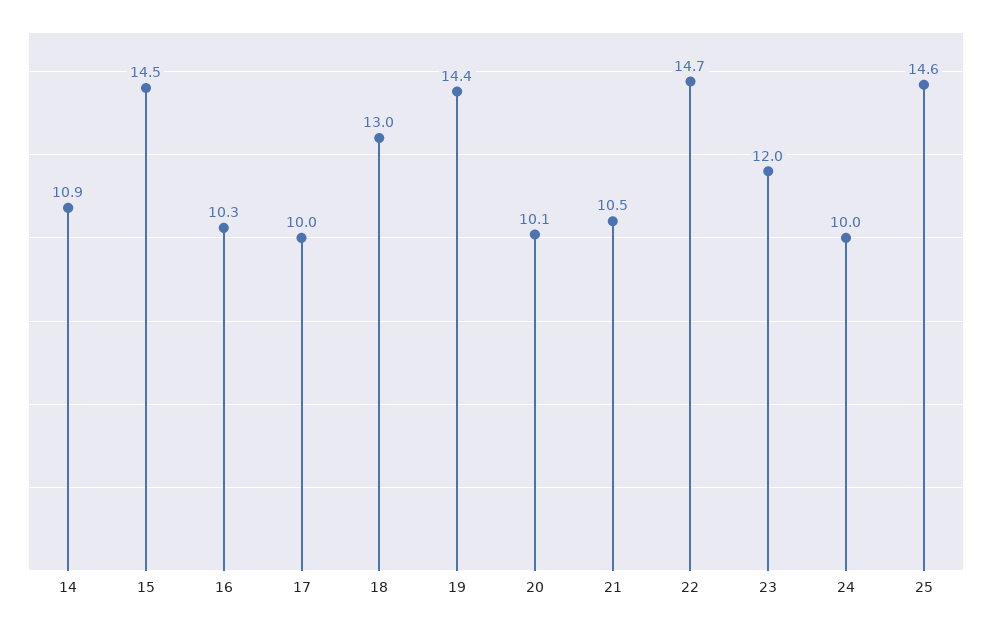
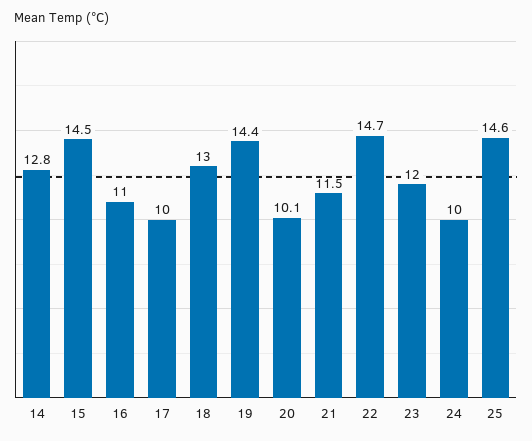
14: 10.9 -> 12.8
16: 10.3 -> 11
21: 10.5 -> 11.5

